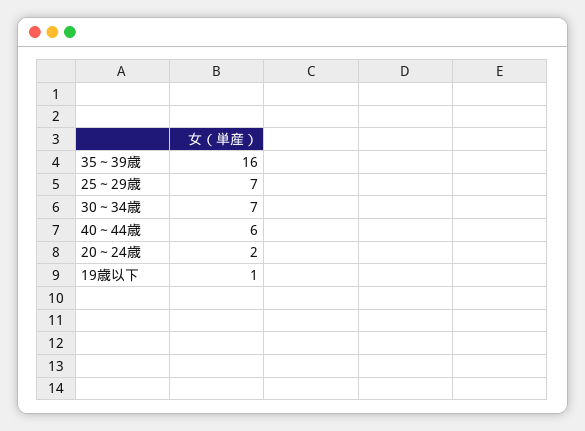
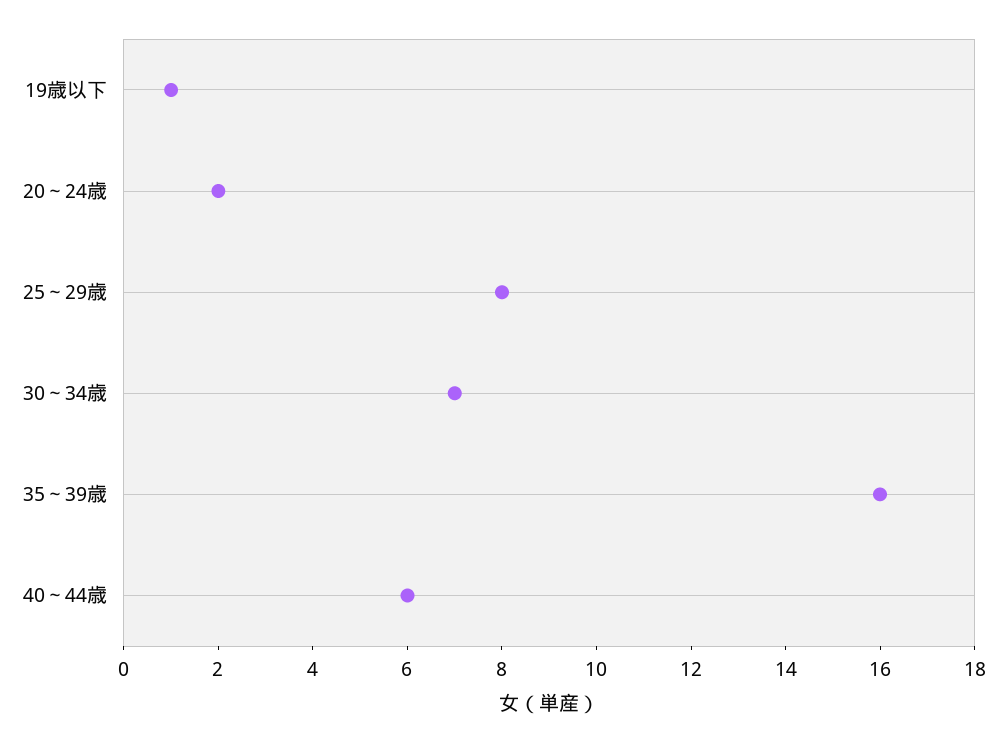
25～29歳: 7 -> 8

